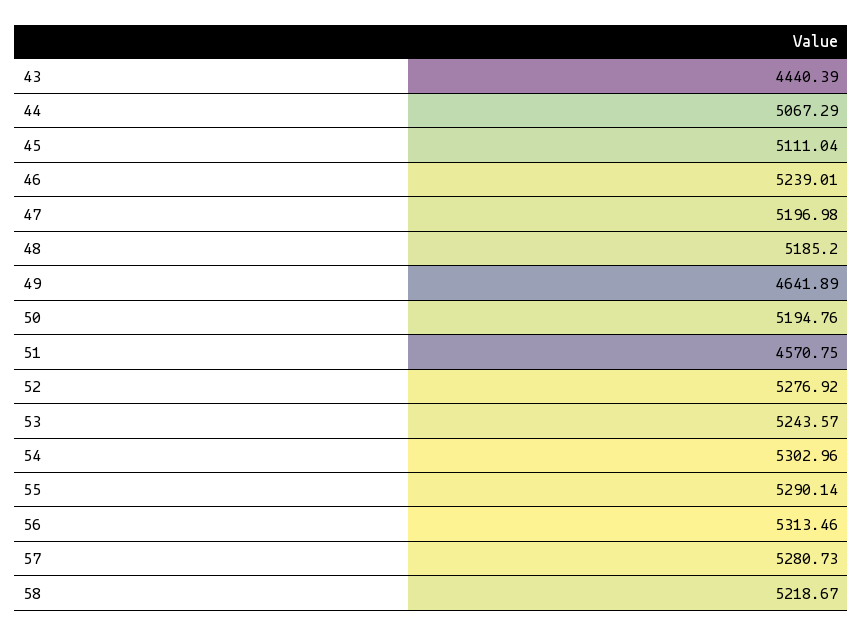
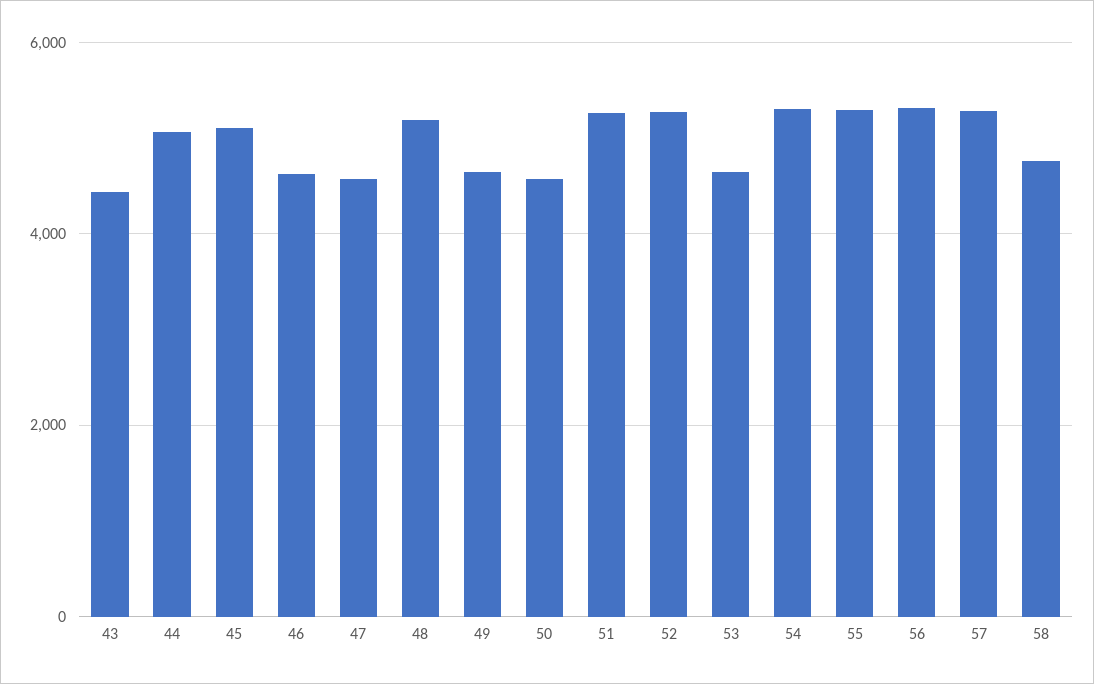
46: 5239.01 -> 4600
47: 5196.98 -> 4600
50: 5194.76 -> 4600
51: 4570.75 -> 5200
53: 5243.57 -> 4600
58: 5218.67 -> 4800

